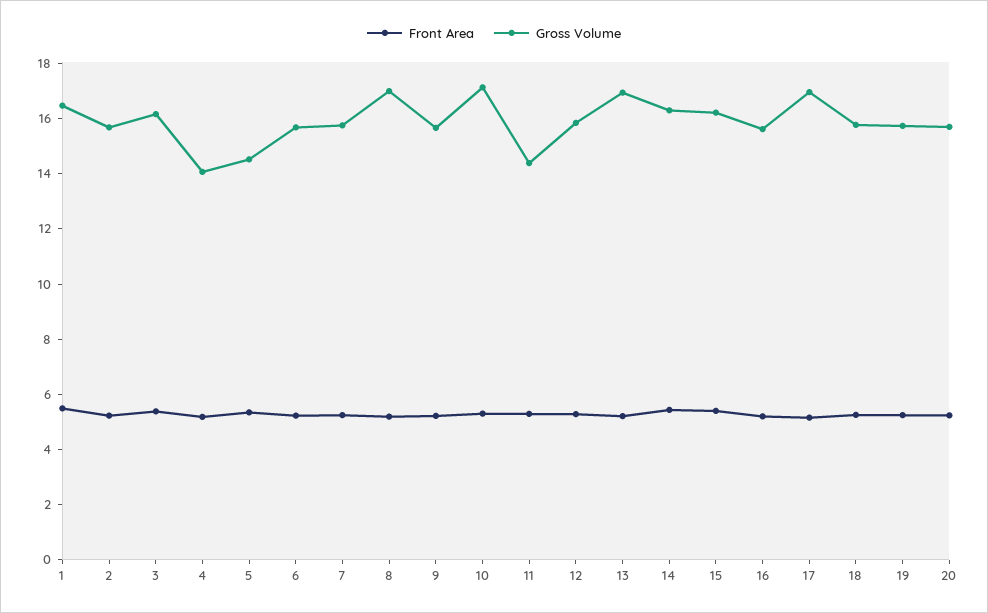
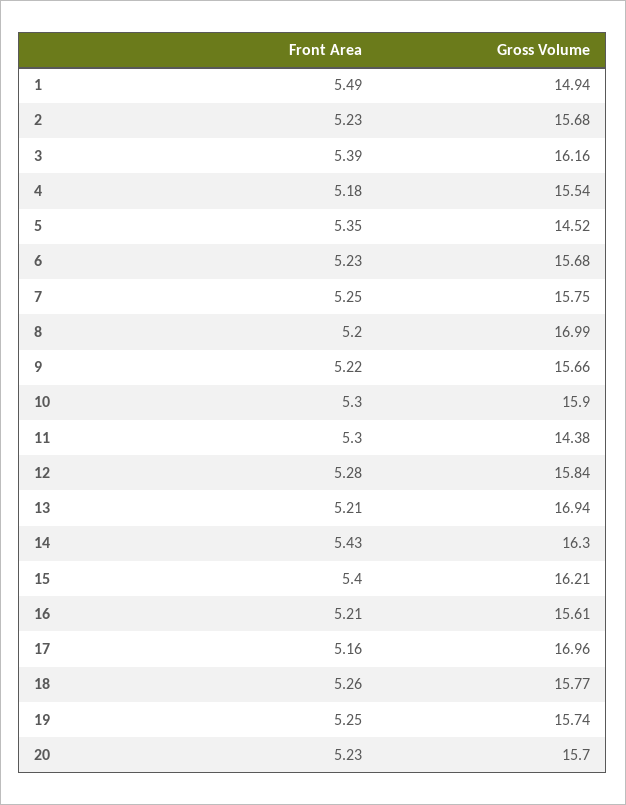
Gross Volume, 1: 16.5 -> 14.94
Gross Volume, 4: 14 -> 15.54
Gross Volume, 10: 17 -> 15.9

